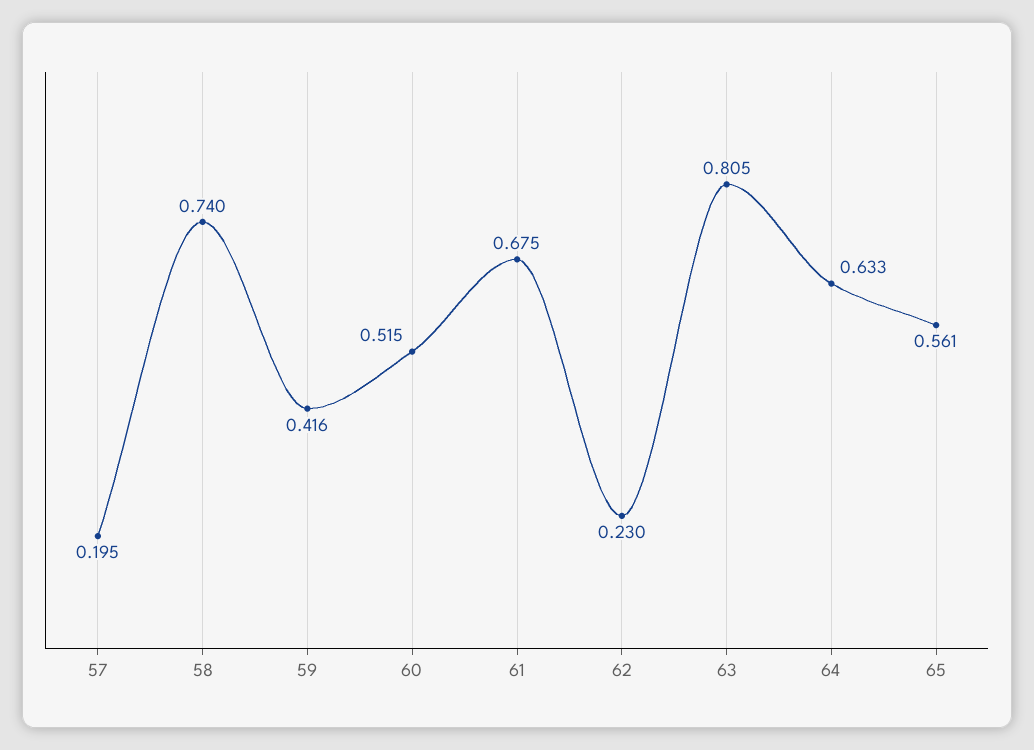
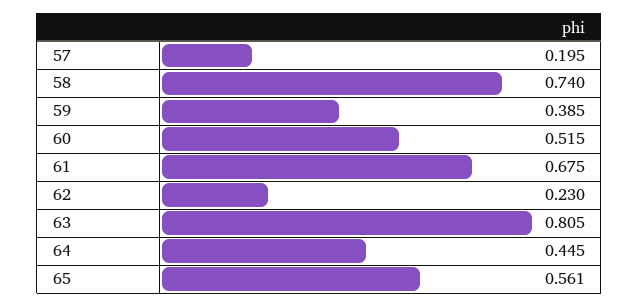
59: 0.416 -> 0.385
64: 0.633 -> 0.445

